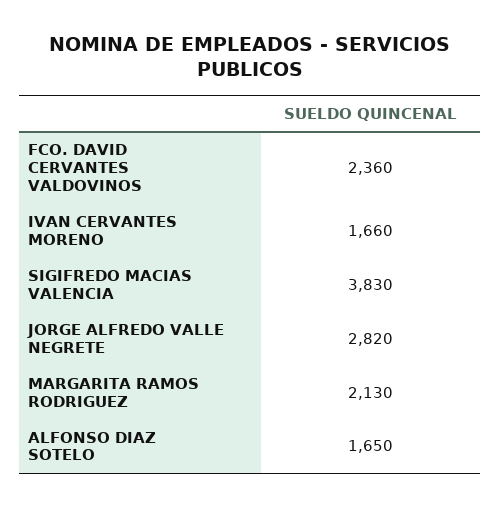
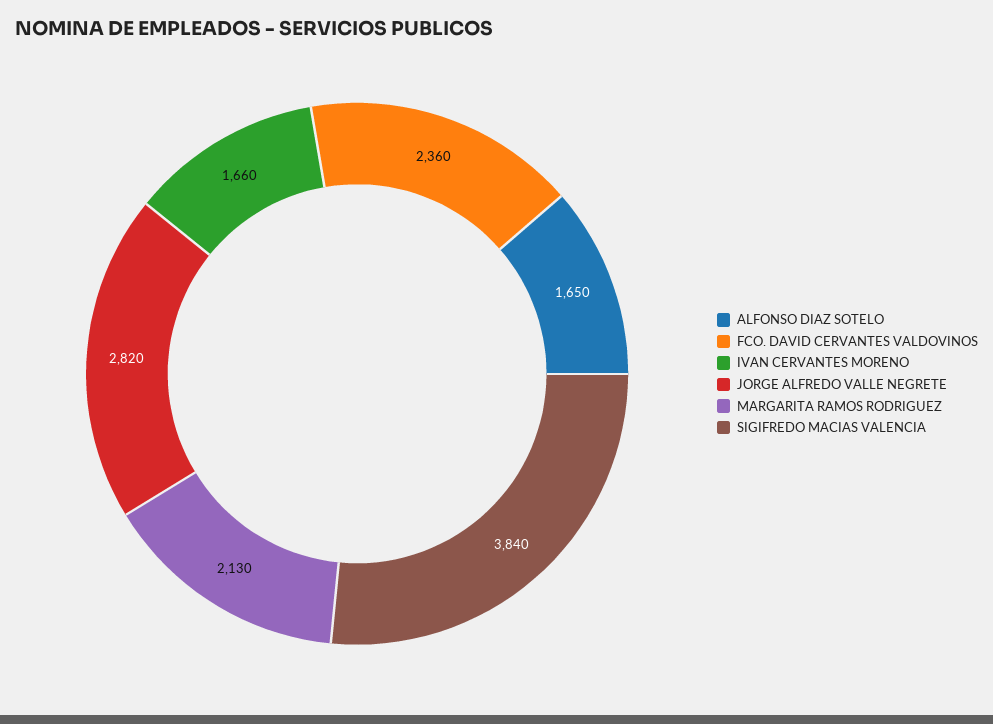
SIGIFREDO MACIAS VALENCIA: 3830 -> 3840

